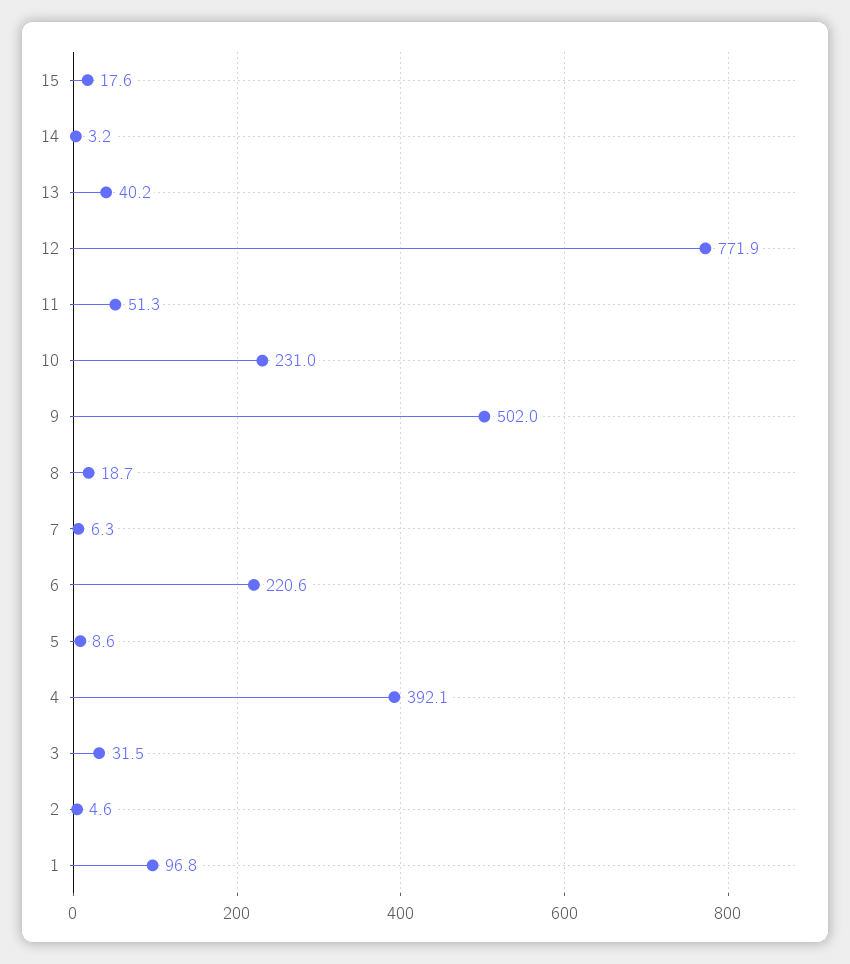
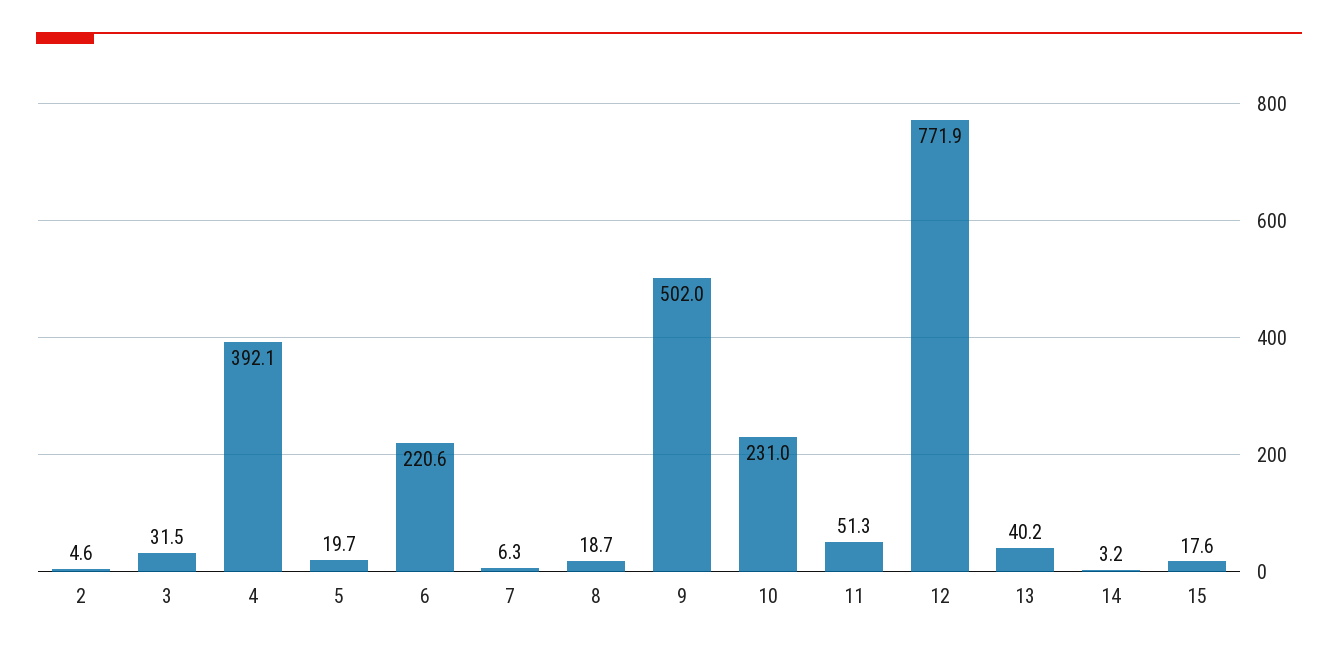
5: 8.6 -> 19.7
1: 96.8 -> none

